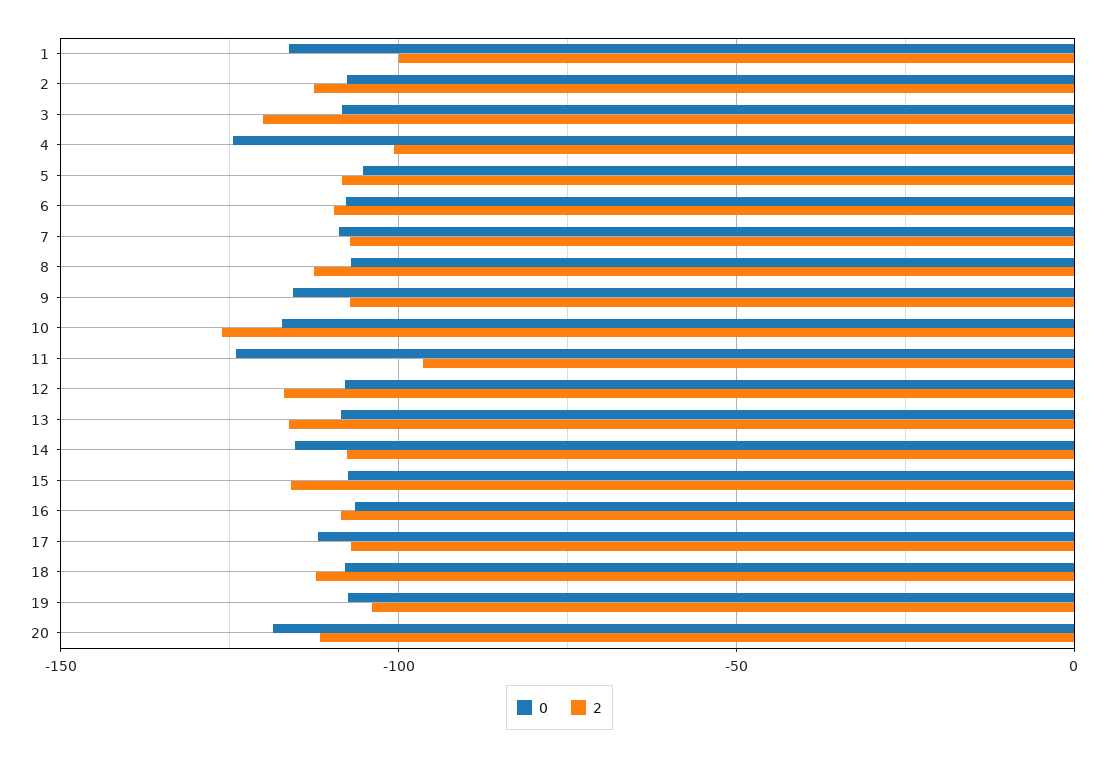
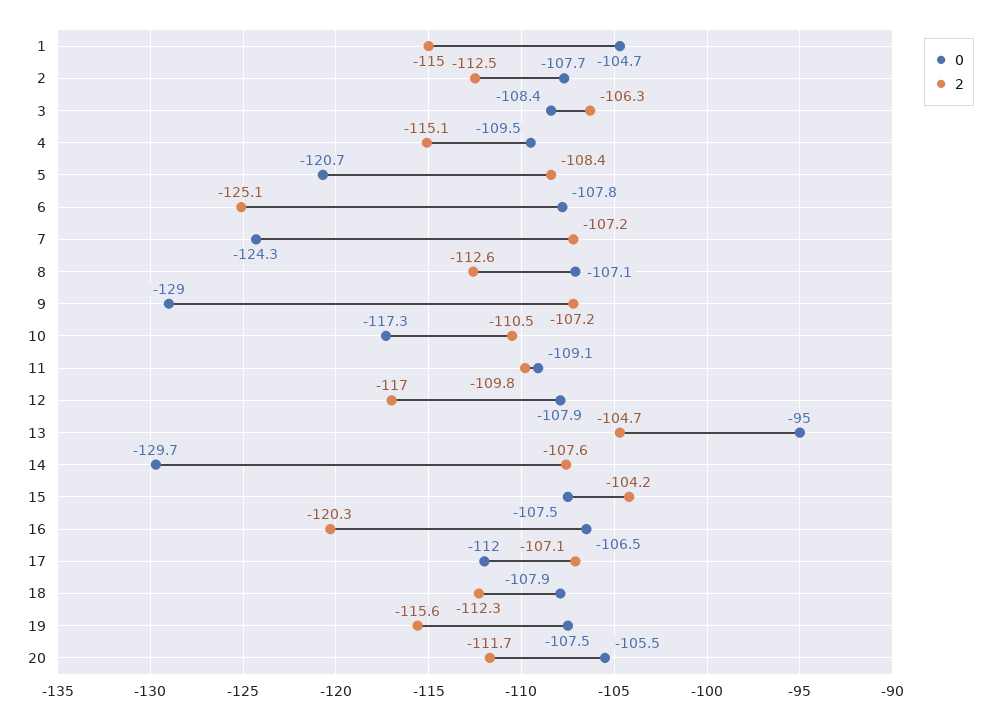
0, 1: -115 -> -104.7
2, 1: -100 -> -115
2, 3: -120 -> -106.3
0, 4: -125 -> -109.5
2, 4: -100 -> -115.1
0, 5: -105 -> -120.7
2, 6: -110 -> -125.1
0, 7: -110 -> -124.3
0, 9: -115 -> -129
2, 10: -125 -> -110.5
0, 11: -125 -> -109.1
2, 11: -95 -> -109.8
0, 13: -110 -> -95
2, 13: -115 -> -104.7
0, 14: -115 -> -129.7
2, 15: -115 -> -104.2
2, 16: -110 -> -120.3
2, 19: -105 -> -115.6
0, 20: -120 -> -105.5

